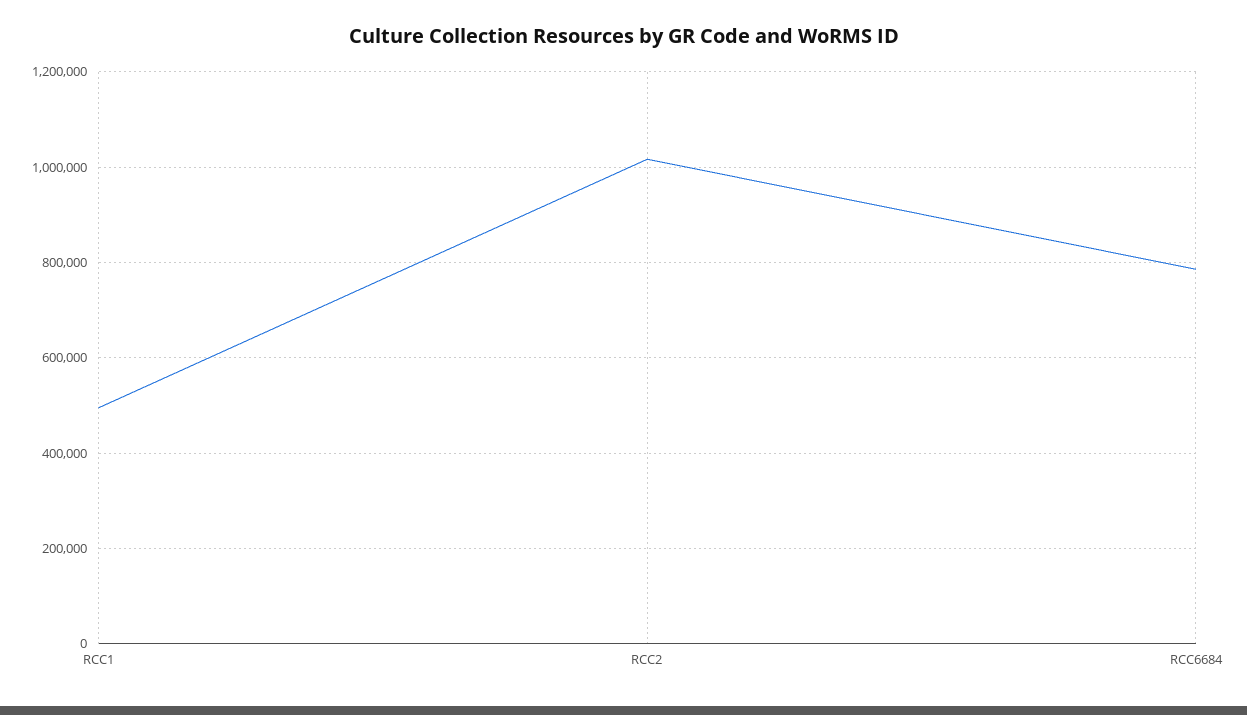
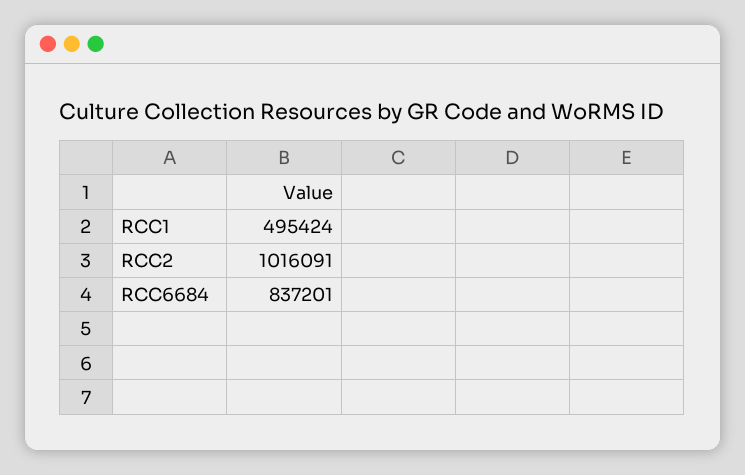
RCC6684: 780000 -> 837201

